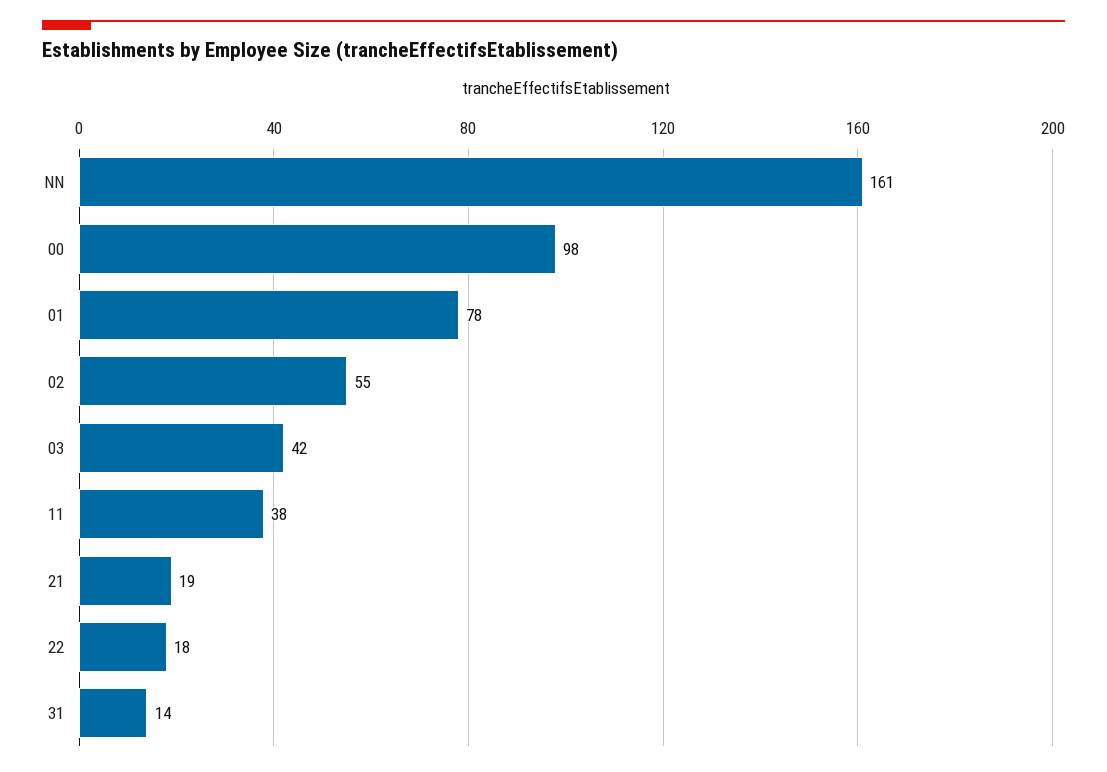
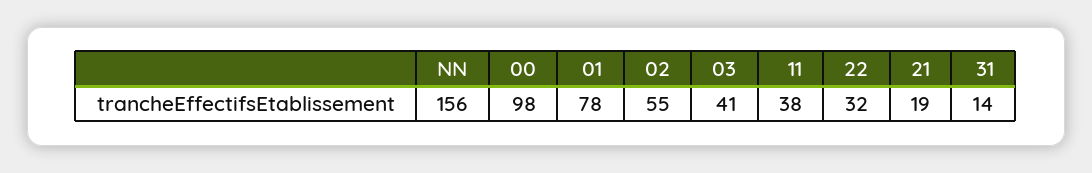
NN: 161 -> 156
03: 42 -> 41
22: 18 -> 32

